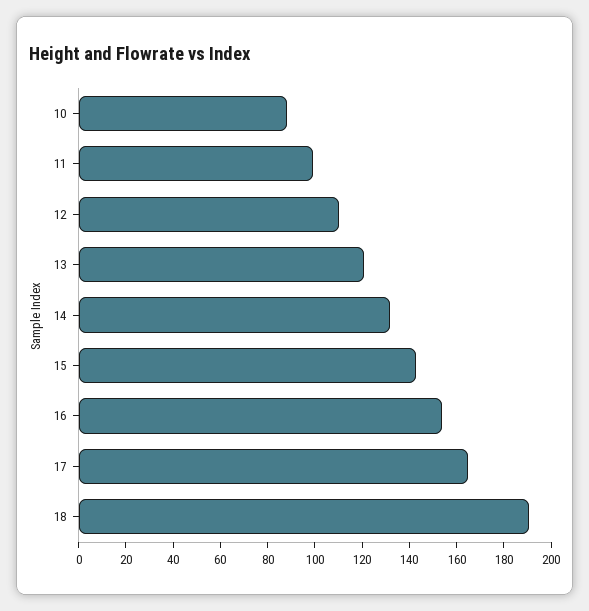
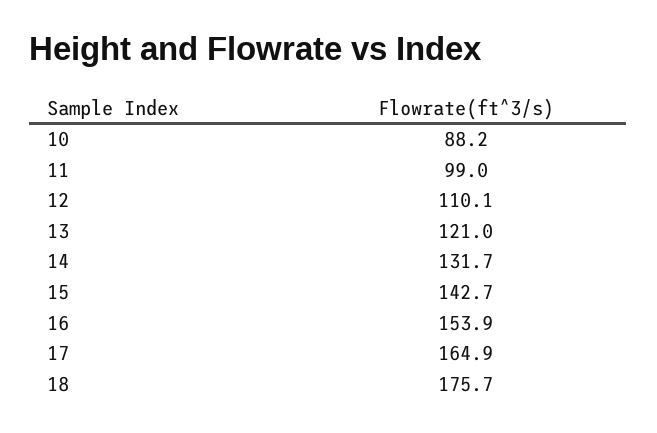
18: 190 -> 175.7

